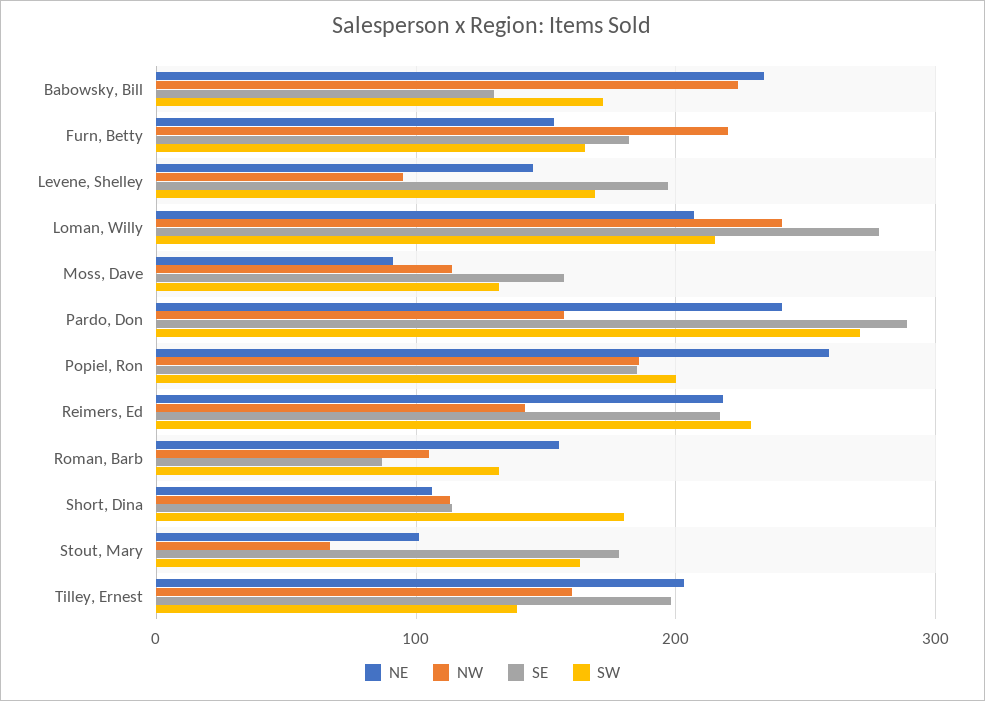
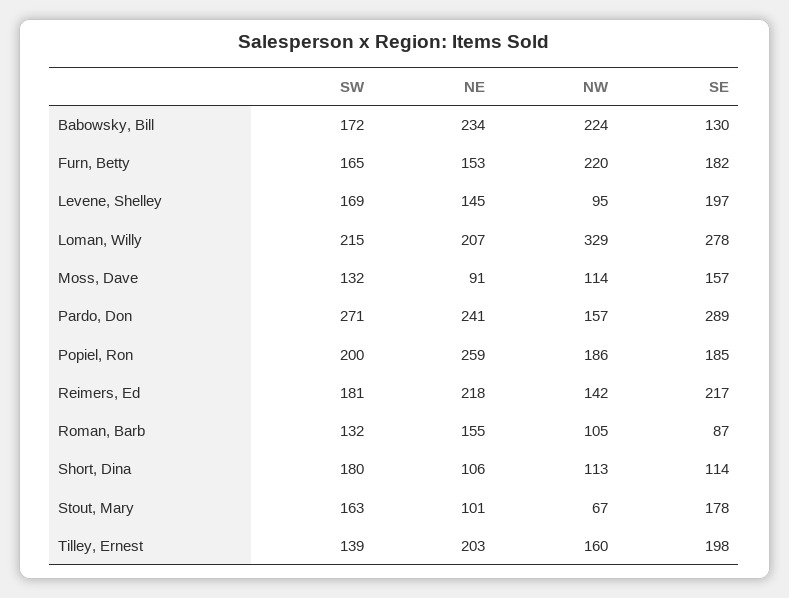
NW, Loman, Willy: 240 -> 329
SW, Reimers, Ed: 230 -> 181

